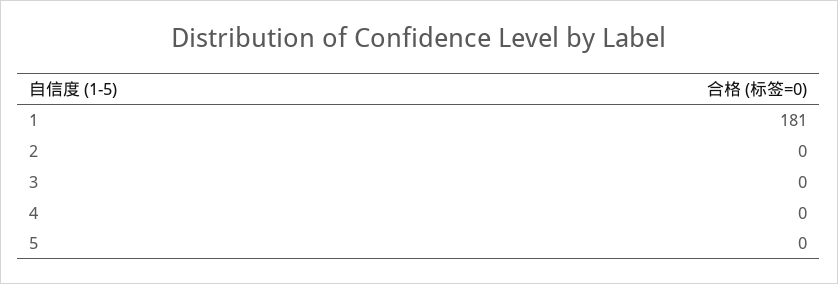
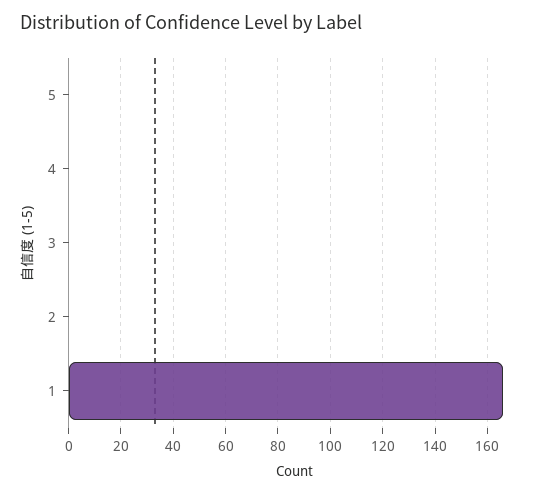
1: 181 -> 165

